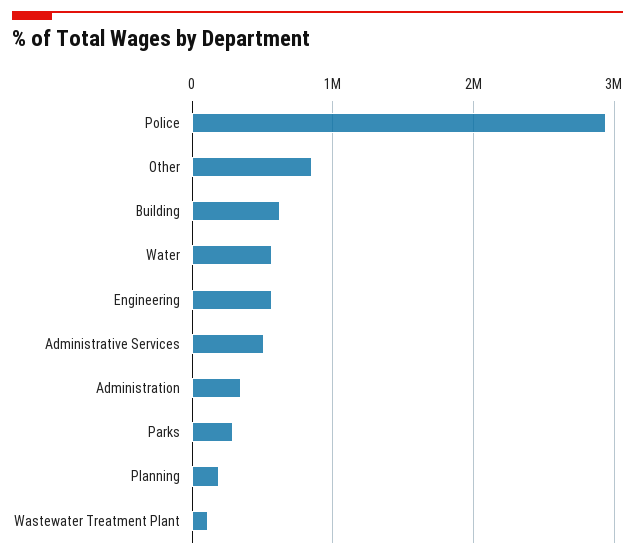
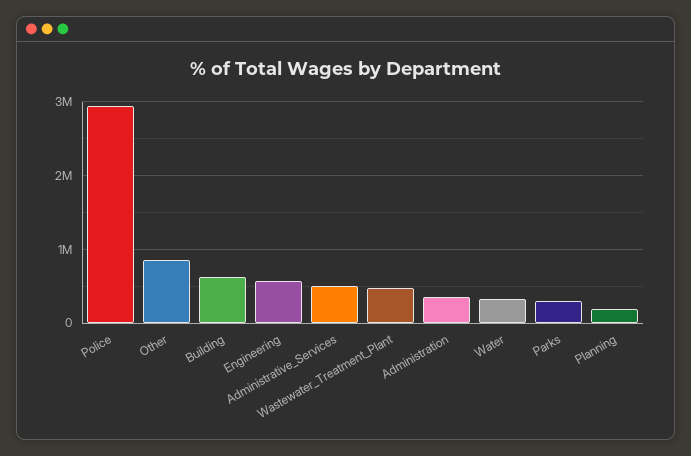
Water: 600000 -> 300000
Wastewater Treatment Plant: 100000 -> 500000

